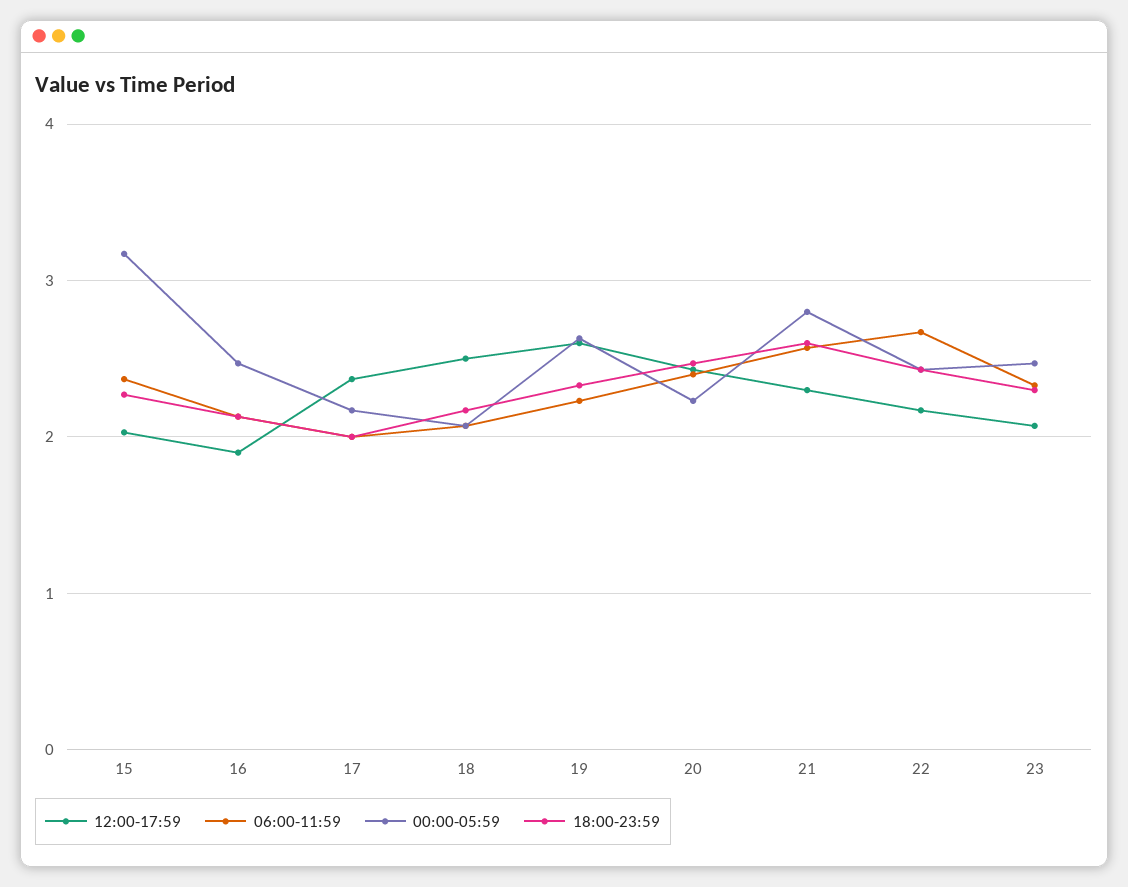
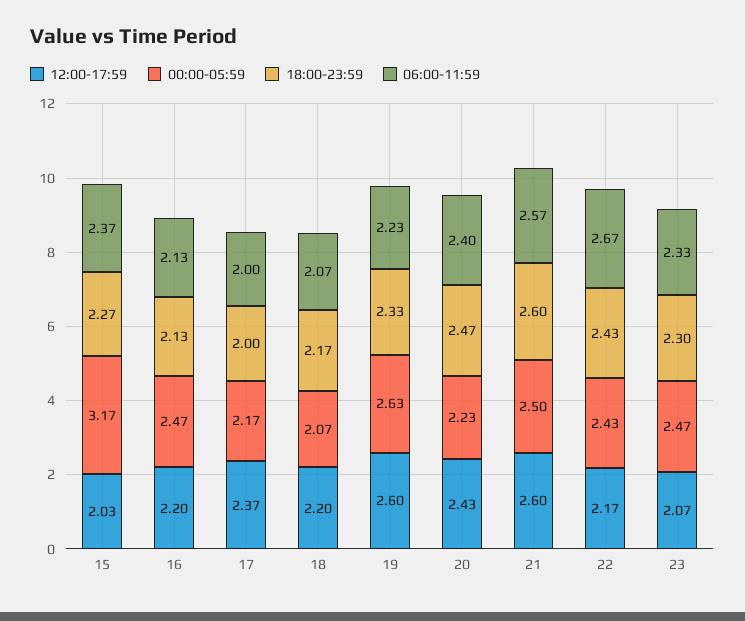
12:00-17:59, 16: 1.9 -> 2.2
12:00-17:59, 18: 2.5 -> 2.2
12:00-17:59, 21: 2.3 -> 2.6
00:00-05:59, 21: 2.8 -> 2.5

